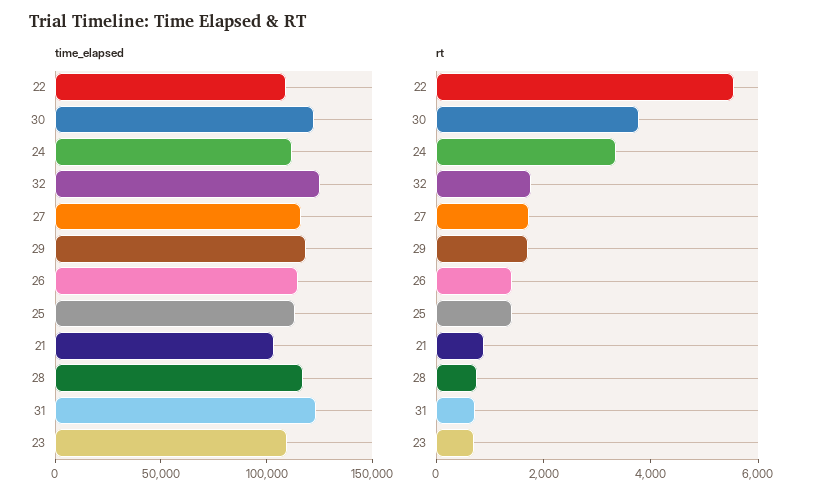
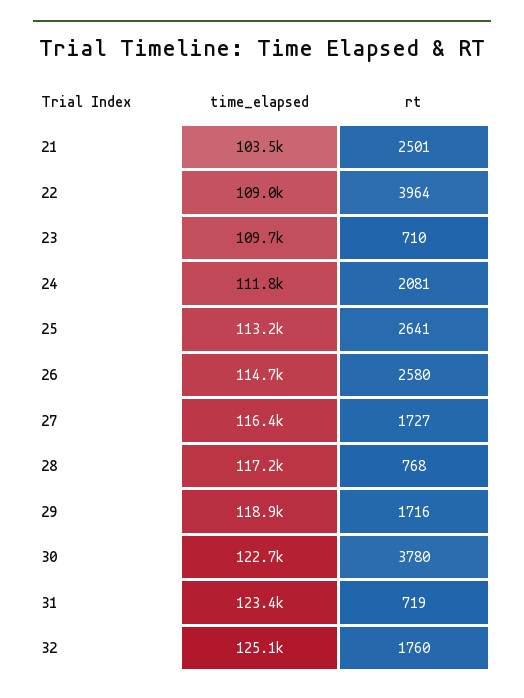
rt, 22: 5500 -> 3964
rt, 24: 3500 -> 2081
rt, 26: 1500 -> 2580
rt, 25: 1500 -> 2641
rt, 21: 1000 -> 2501

